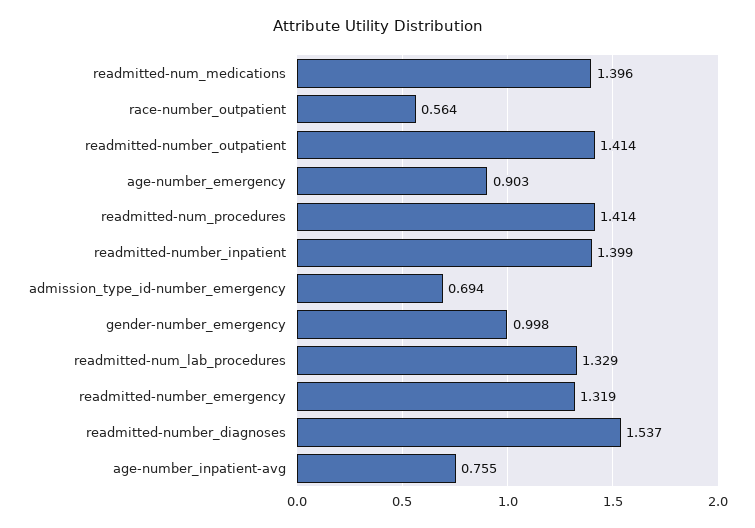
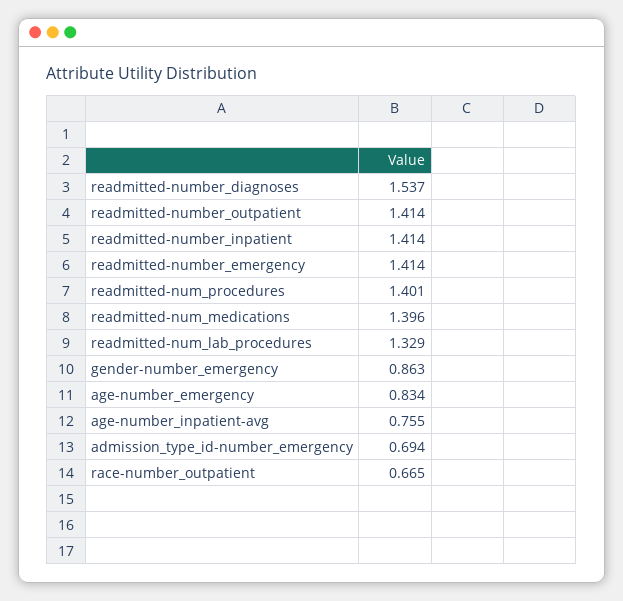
race-number_outpatient: 0.564 -> 0.665
age-number_emergency: 0.903 -> 0.834
readmitted-num_procedures: 1.414 -> 1.401
readmitted-number_inpatient: 1.399 -> 1.414
gender-number_emergency: 0.998 -> 0.863
readmitted-number_emergency: 1.319 -> 1.414

